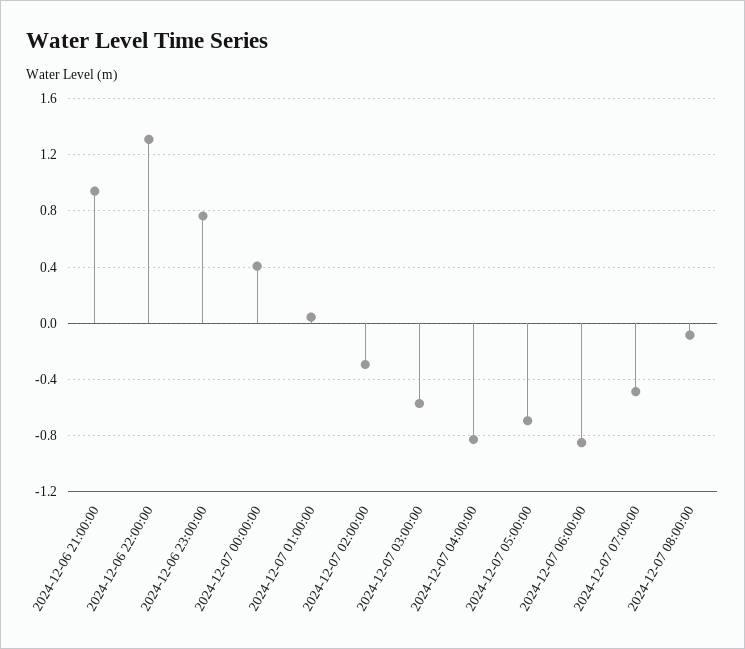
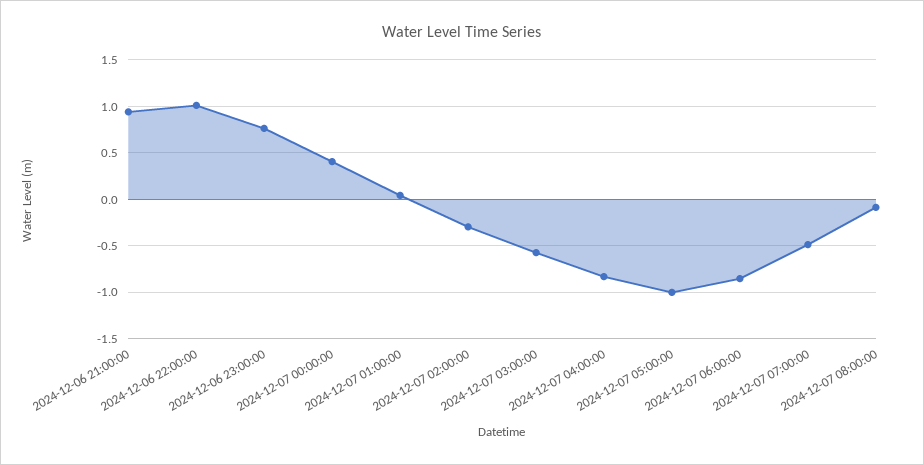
2024-12-06 22:00:00: 1.3 -> 1
2024-12-07 05:00:00: -0.7 -> -1

